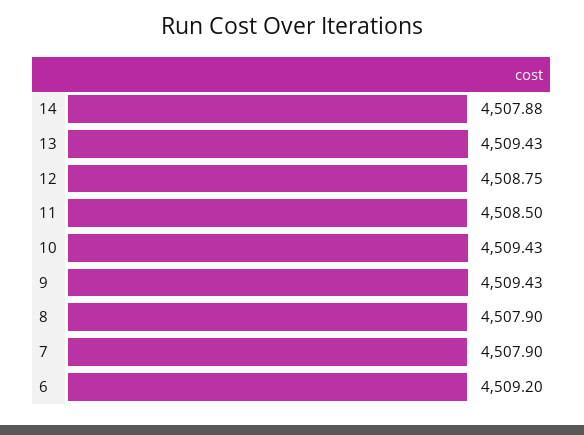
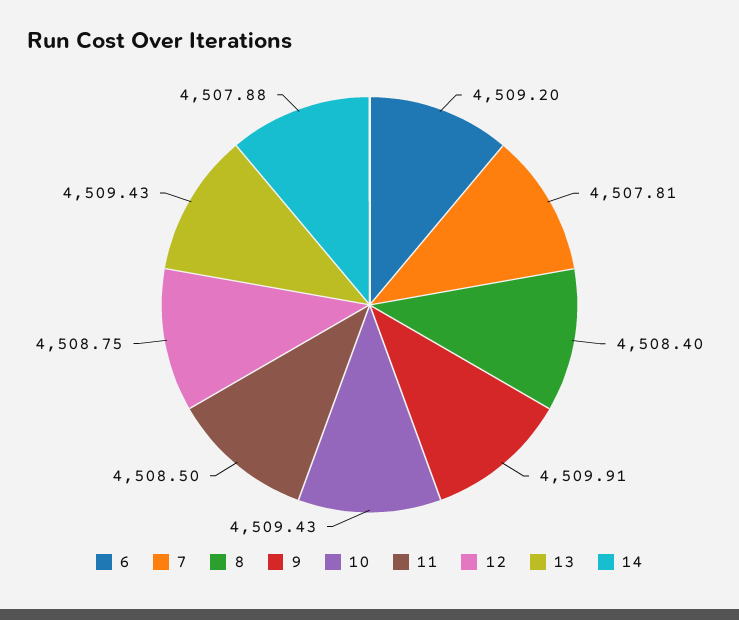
9: 4509.43 -> 4509.91
8: 4507.9 -> 4508.4
7: 4507.9 -> 4507.81

